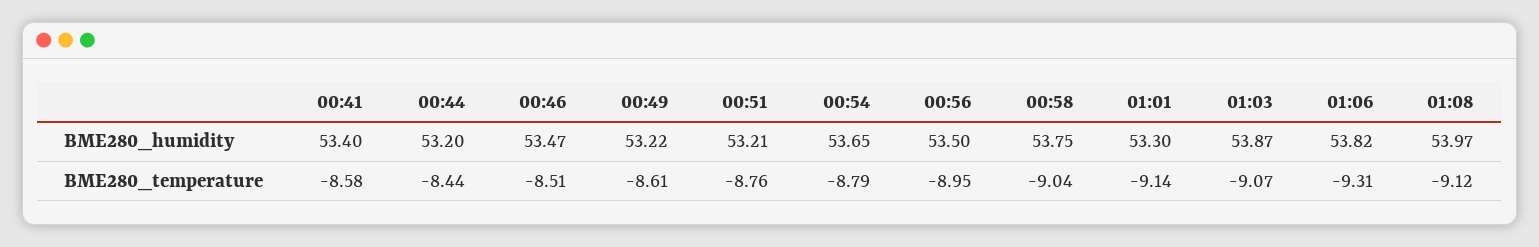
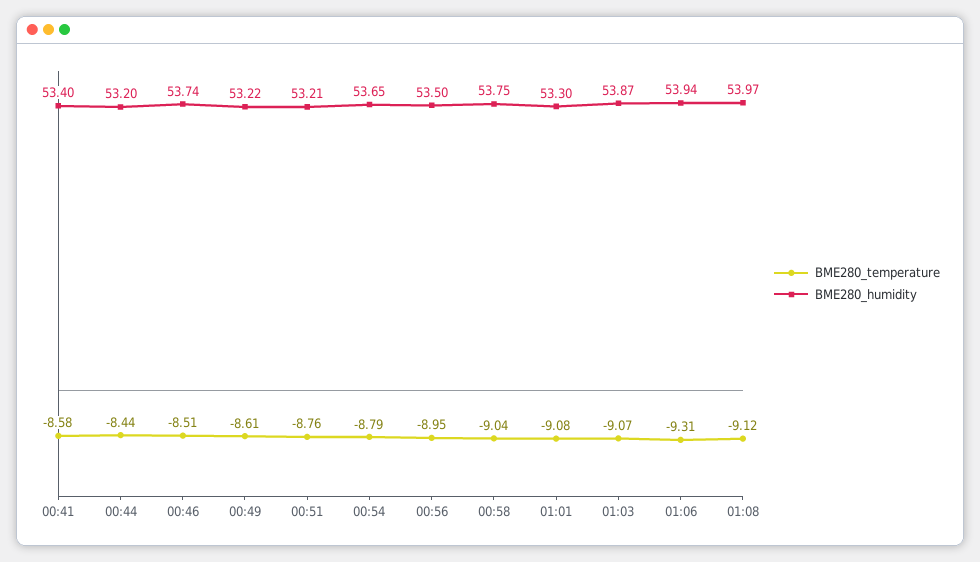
BME280_humidity, 00:46: 53.47 -> 53.74
BME280_humidity, 01:06: 53.82 -> 53.94
BME280_temperature, 01:01: -9.14 -> -9.08

